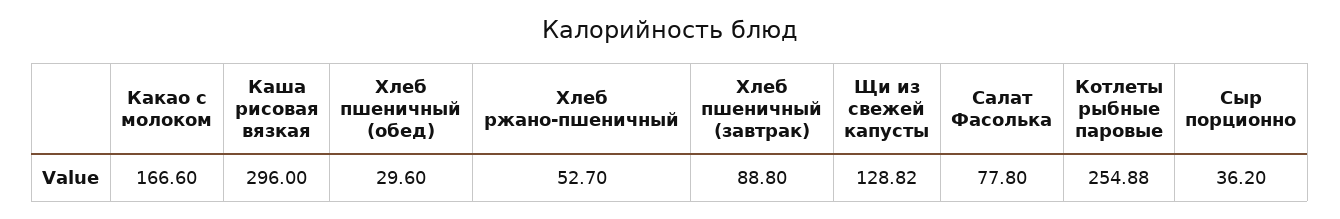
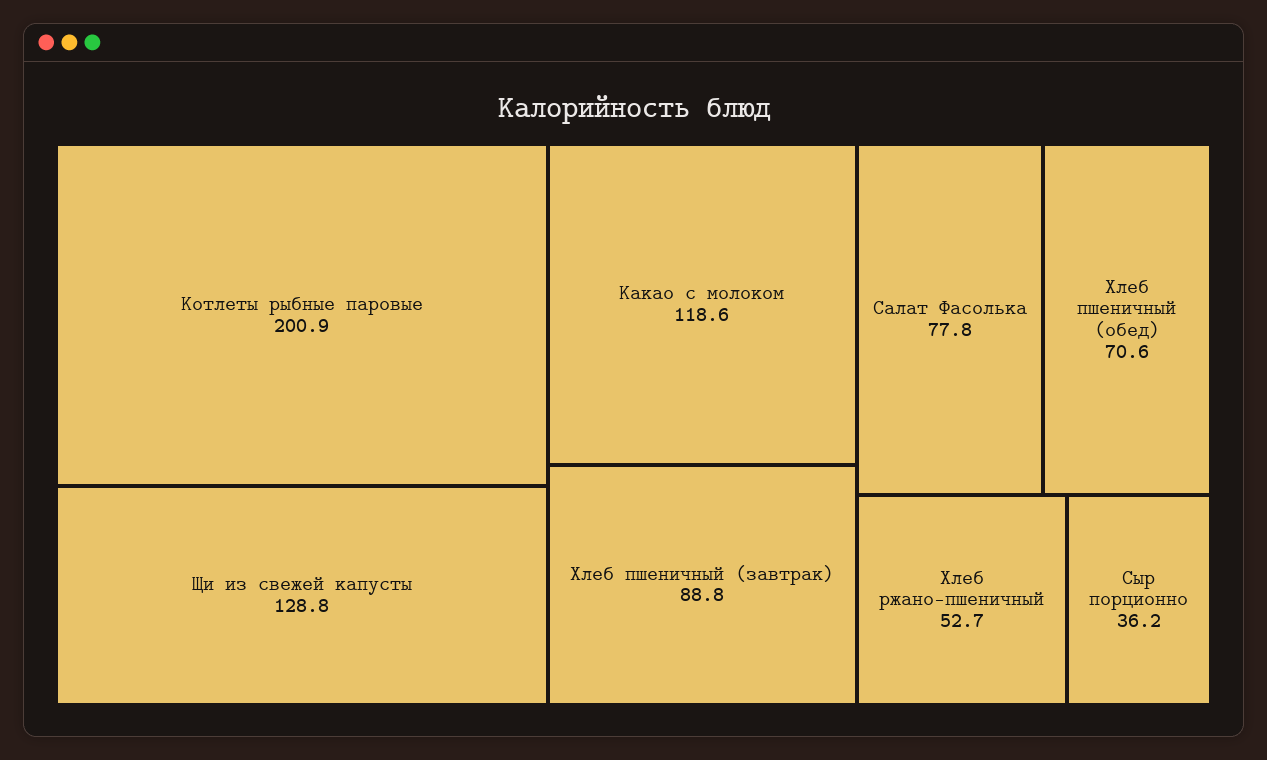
Какао с молоком: 166.6 -> 118.6
Каша рисовая вязкая: 296 -> none
Хлеб пшеничный (обед): 29.6 -> 70.6
Котлеты рыбные паровые: 254.88 -> 200.9

